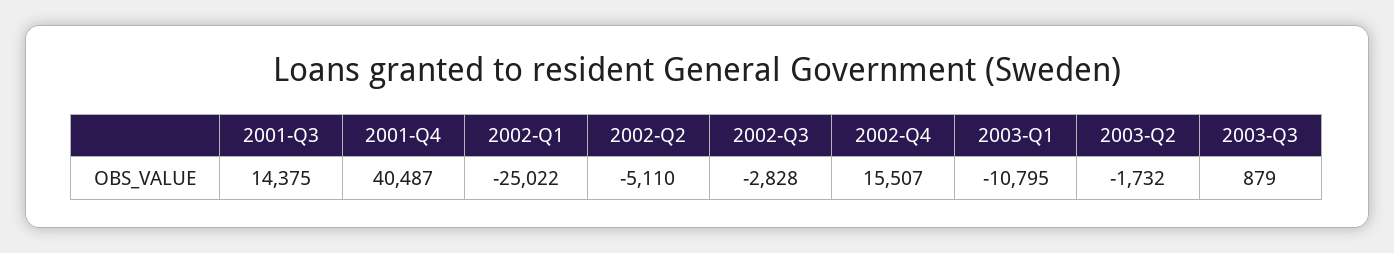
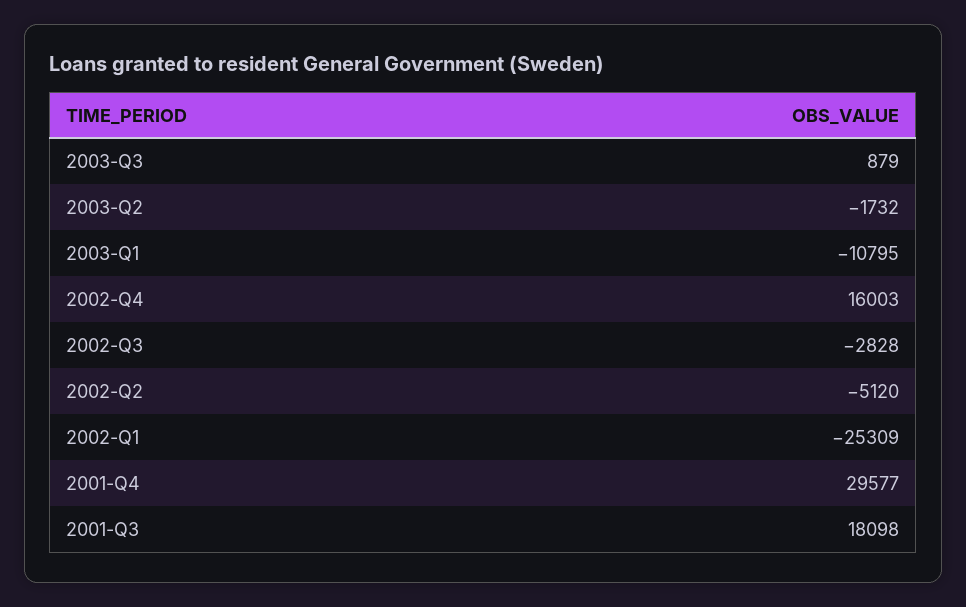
2001-Q3: 14375 -> 18098
2001-Q4: 40487 -> 29577
2002-Q1: -25022 -> -25309
2002-Q2: -5110 -> -5120
2002-Q4: 15507 -> 16003

